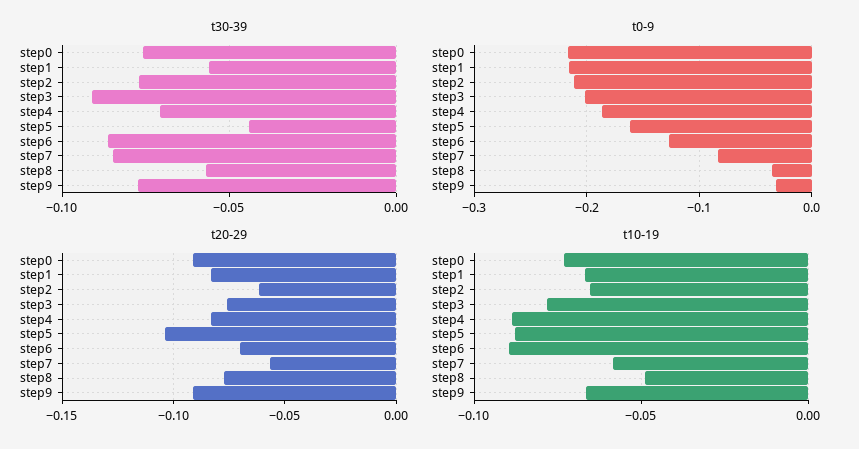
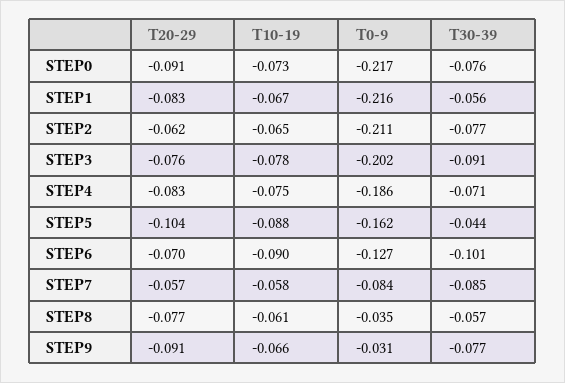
t30-39, step6: -0.085 -> -0.101
t10-19, step4: -0.09 -> -0.075
t10-19, step8: -0.05 -> -0.061

